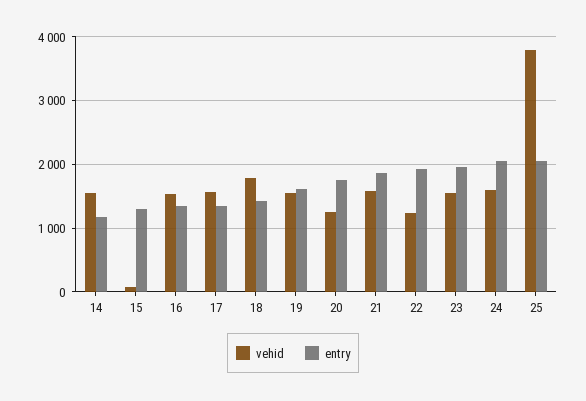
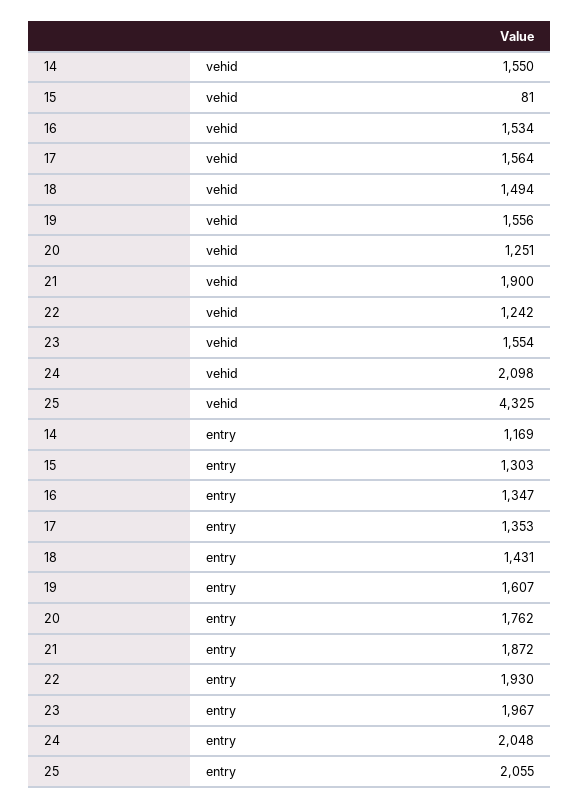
vehid, 18: 1800 -> 1494
vehid, 21: 1600 -> 1900
vehid, 24: 1600 -> 2098
vehid, 25: 3800 -> 4325

